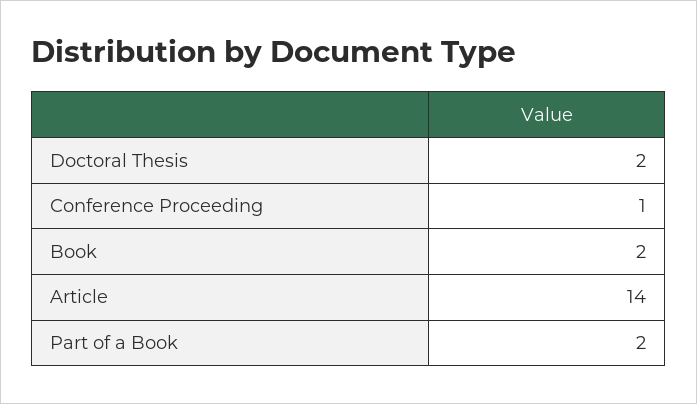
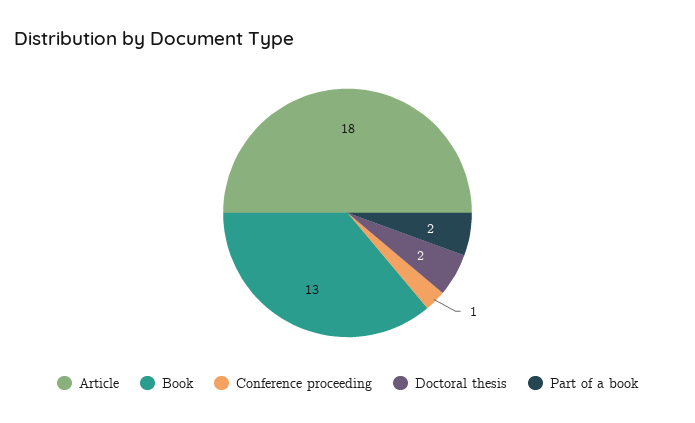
Book: 2 -> 13
Article: 14 -> 18

